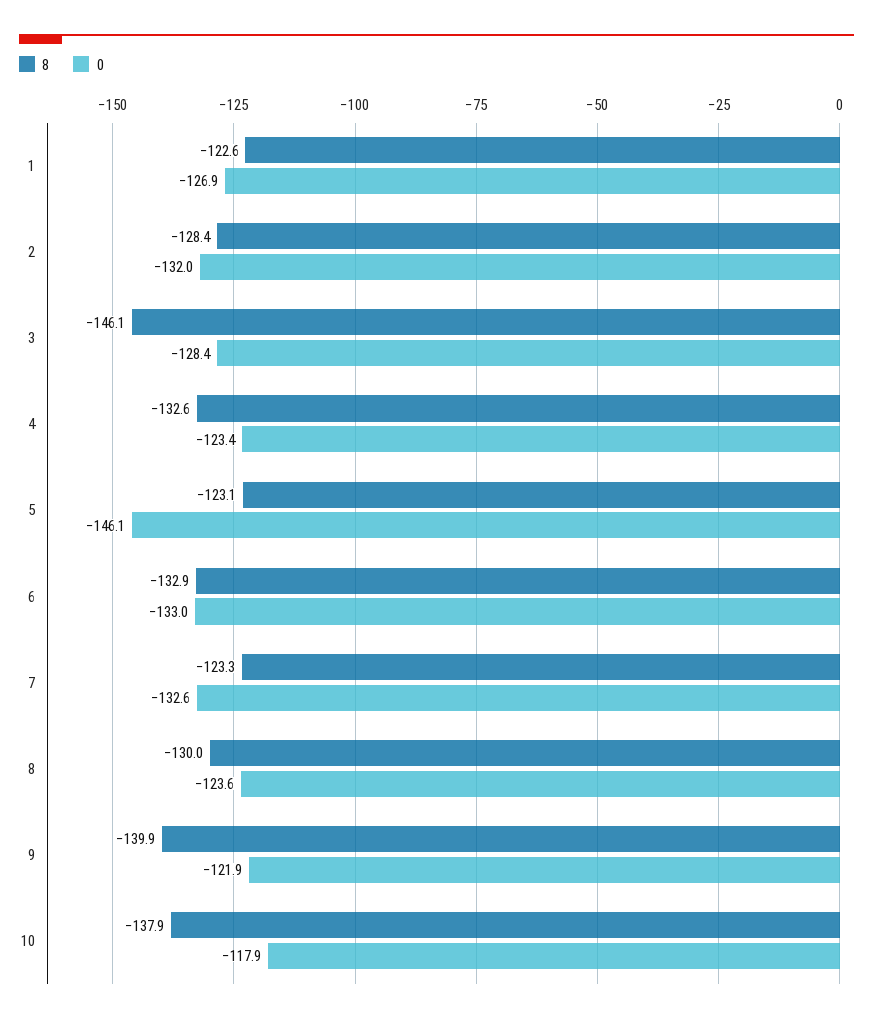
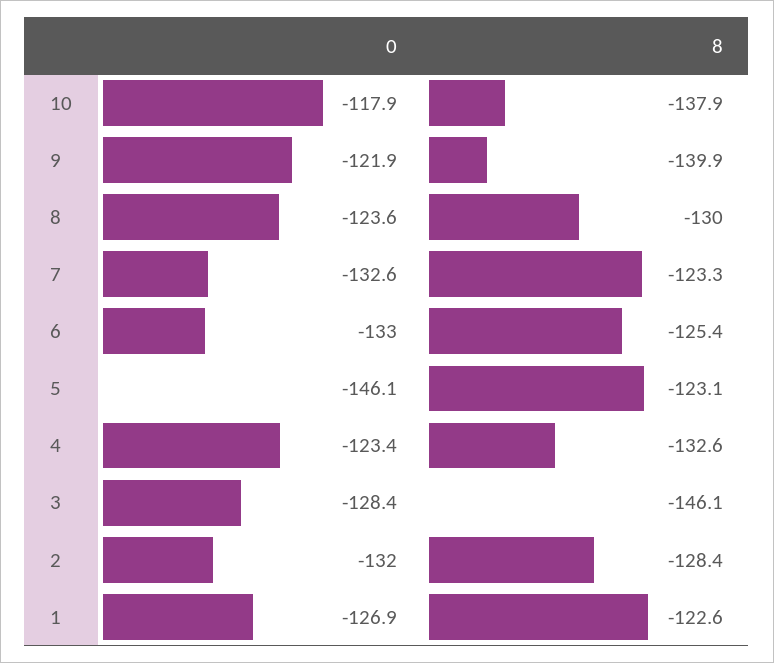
8, 6: -132.9 -> -125.4

